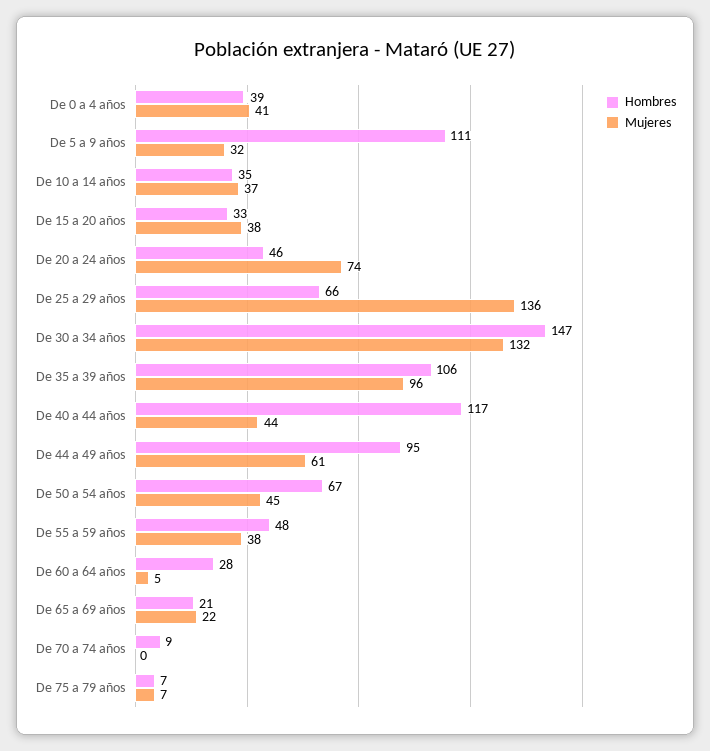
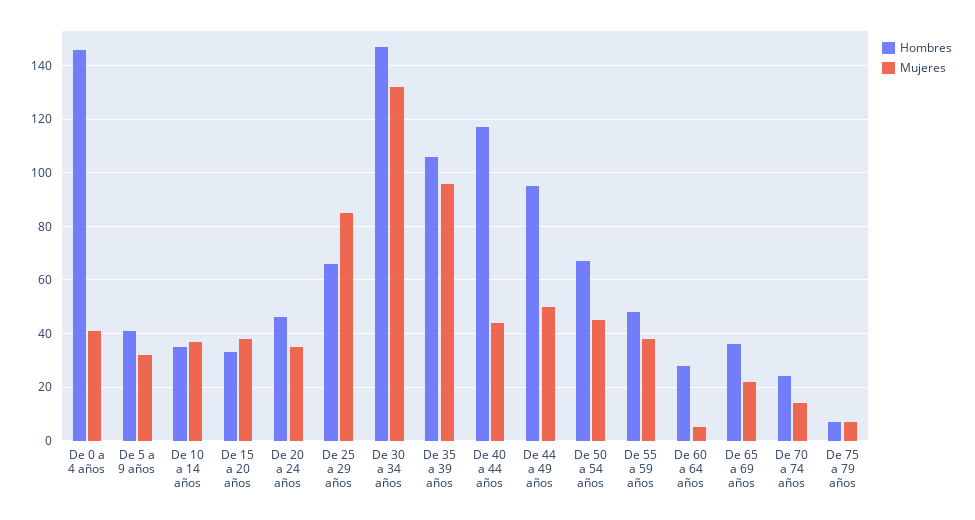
Hombres, De 0 a 4 años: 39 -> 145
Hombres, De 5 a 9 años: 111 -> 40
Mujeres, De 20 a 24 años: 74 -> 35
Mujeres, De 25 a 29 años: 136 -> 85
Mujeres, De 44 a 49 años: 61 -> 50
Hombres, De 65 a 69 años: 21 -> 35
Hombres, De 70 a 74 años: 9 -> 25
Mujeres, De 70 a 74 años: 0 -> 15

